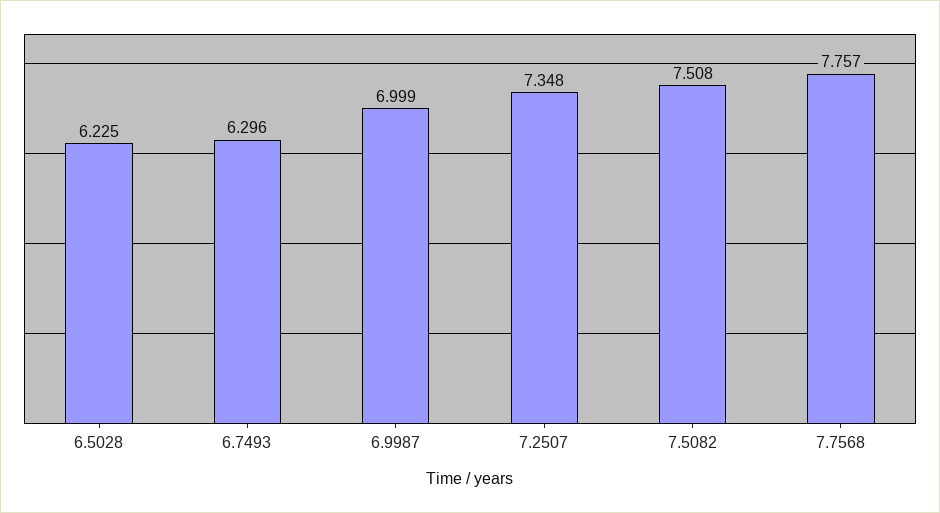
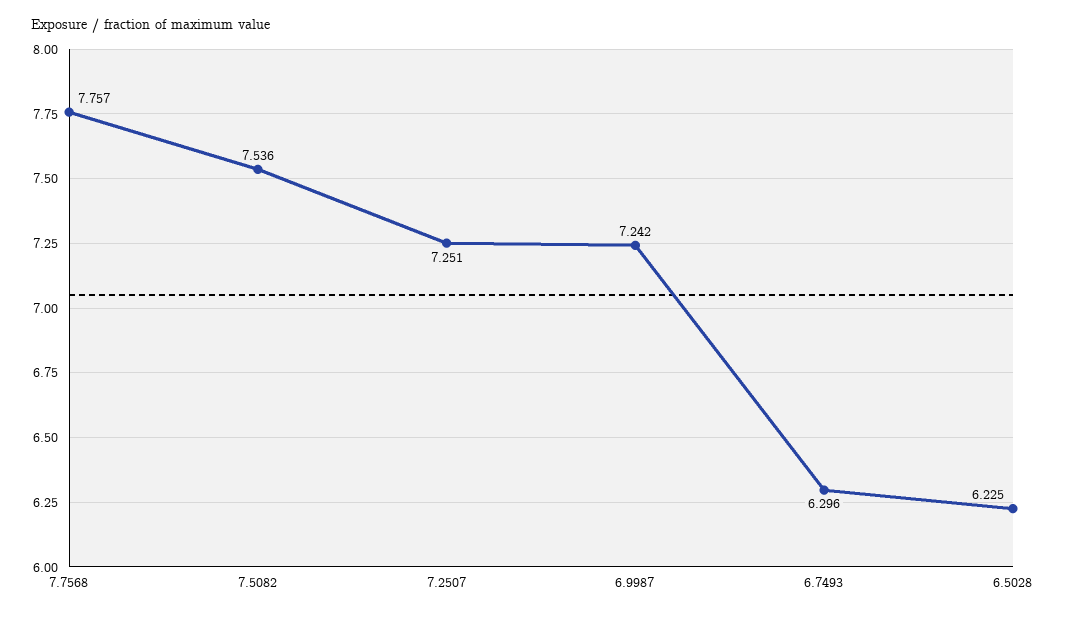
6.9987: 6.999 -> 7.242
7.2507: 7.348 -> 7.251
7.5082: 7.508 -> 7.536

